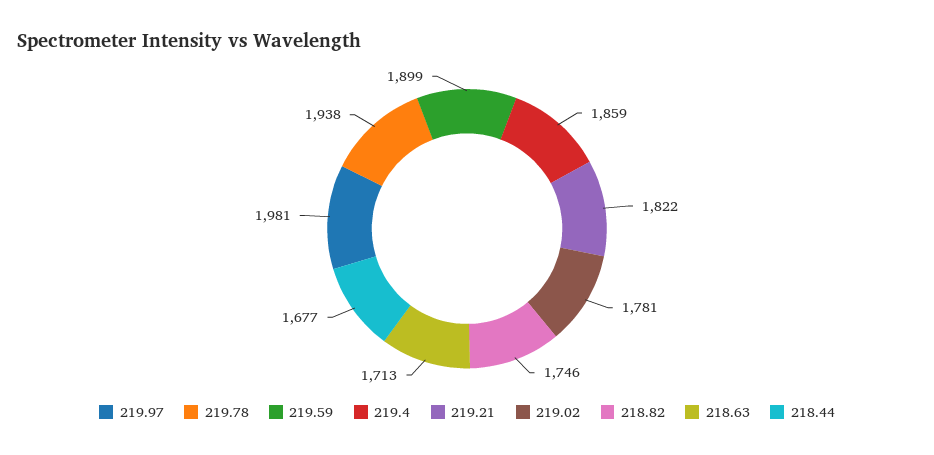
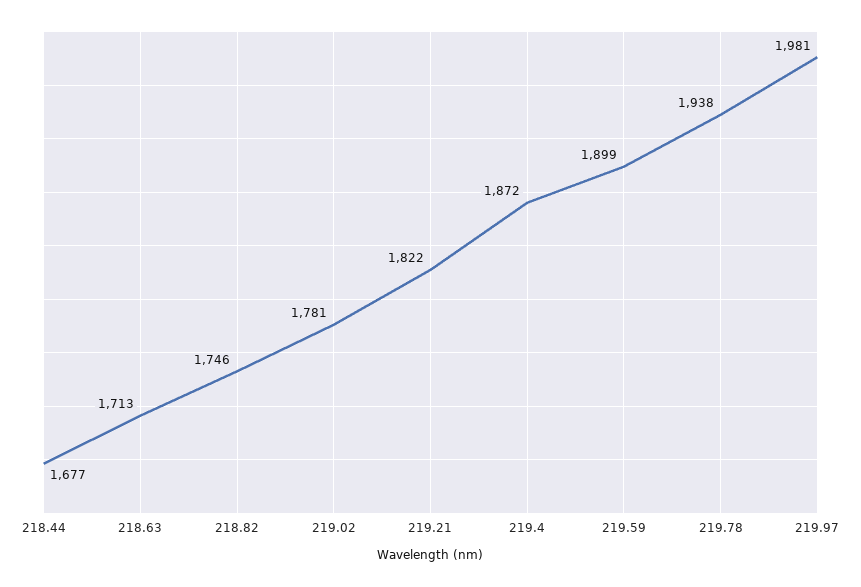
219.4: 1859 -> 1872

